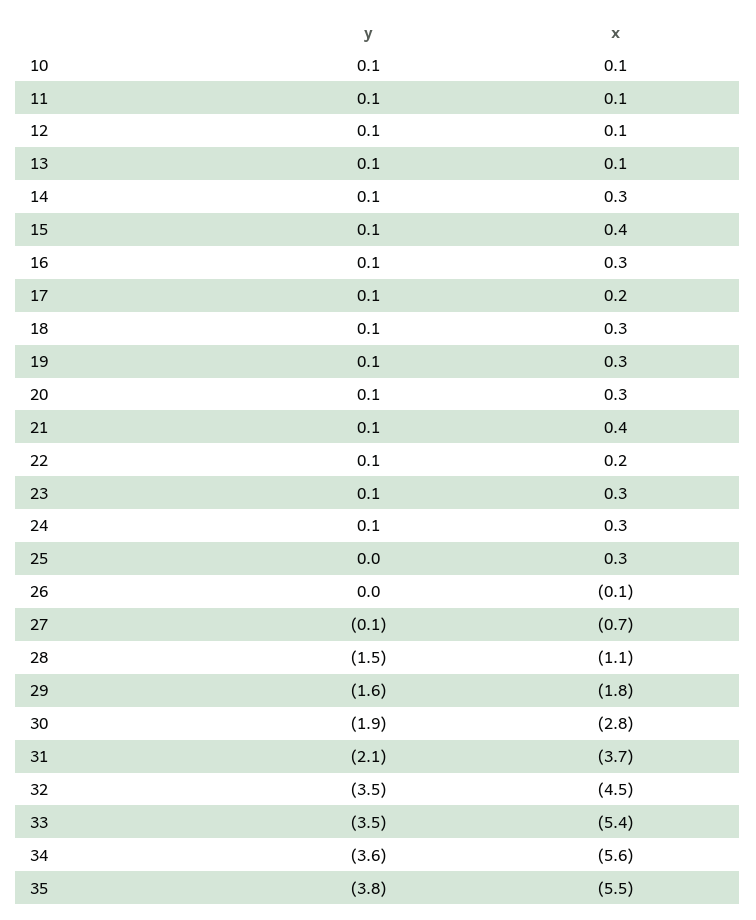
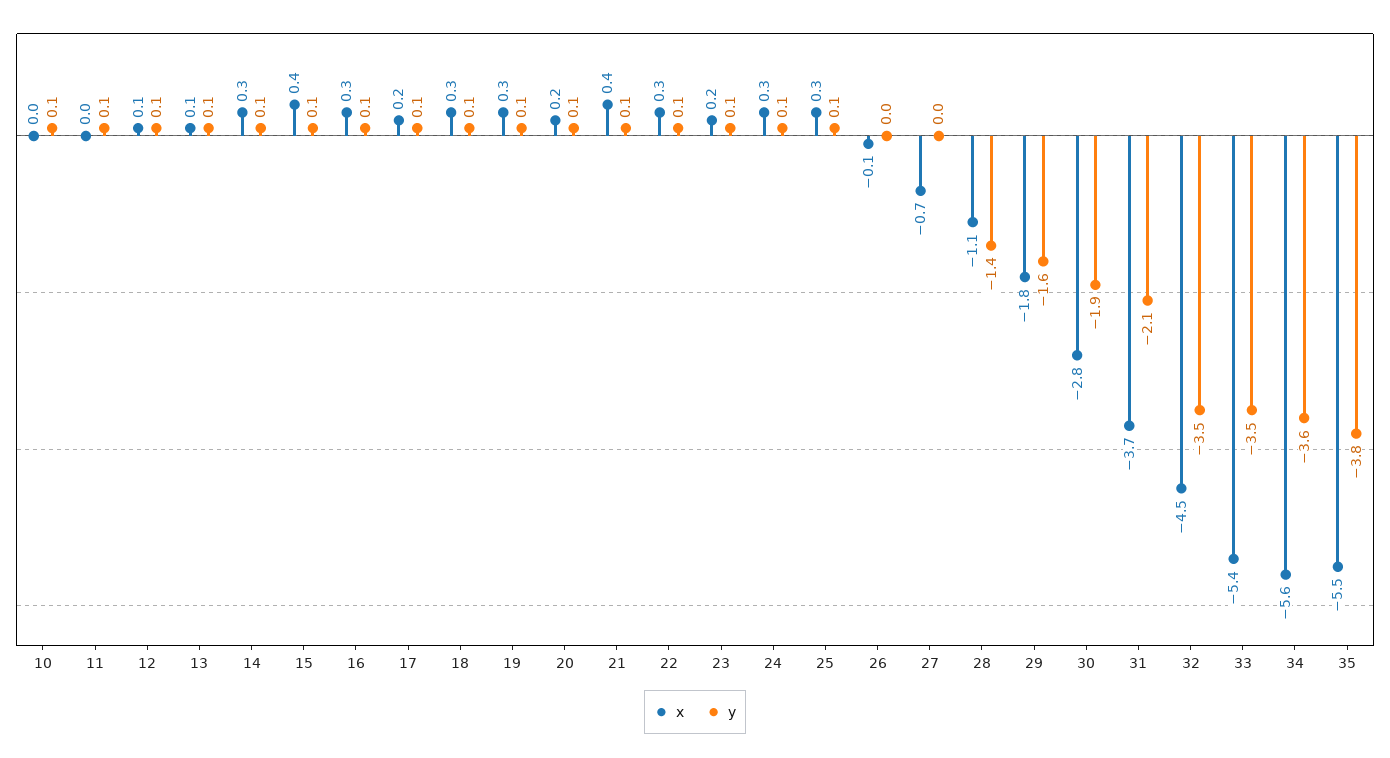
x, 10: 0.1 -> 0
x, 11: 0.1 -> 0
x, 20: 0.3 -> 0.2
x, 22: 0.2 -> 0.3
x, 23: 0.3 -> 0.2
y, 25: 0 -> 0.1
y, 27: -0.1 -> 0
y, 28: -1.5 -> -1.4

